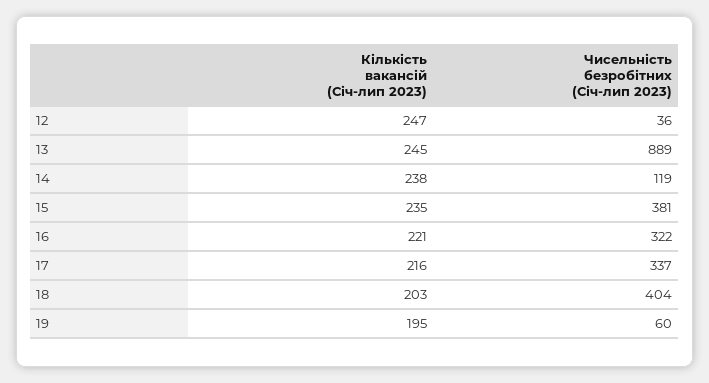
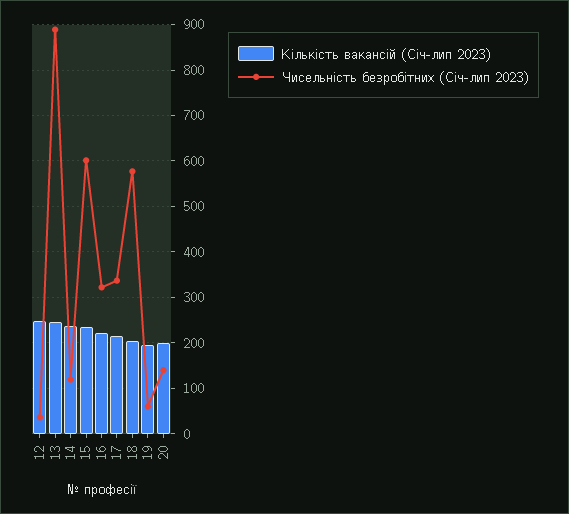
Чисельність безробітних (Січ-лип 2023), 15: 381 -> 600
Чисельність безробітних (Січ-лип 2023), 18: 404 -> 580
Кількість вакансій (Січ-лип 2023), 20: none -> 200
Чисельність безробітних (Січ-лип 2023), 20: none -> 140

